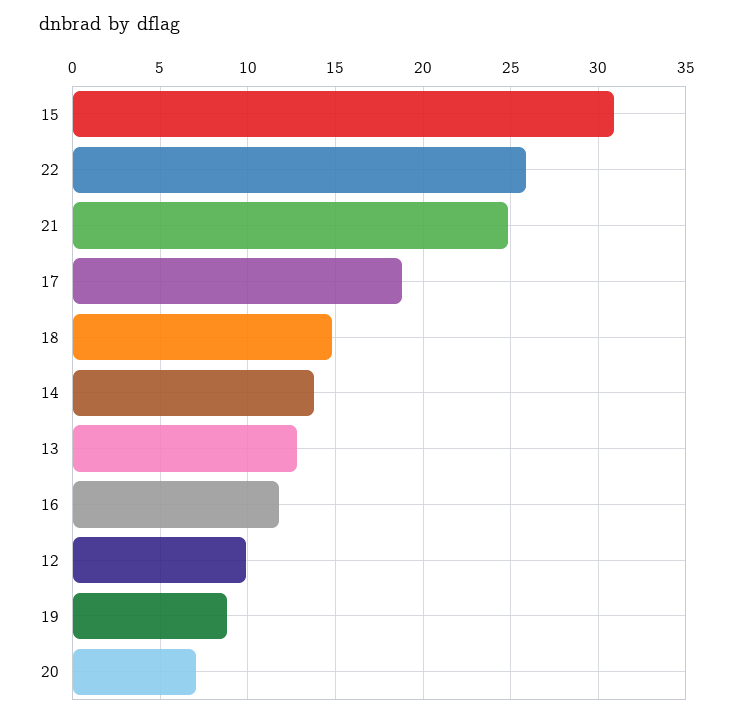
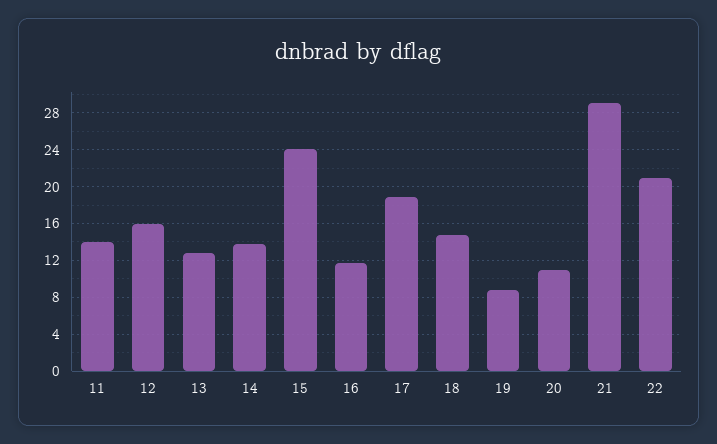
15: 31 -> 24
22: 26 -> 21
21: 25 -> 29
12: 10 -> 16
20: 7 -> 11
11: none -> 14

